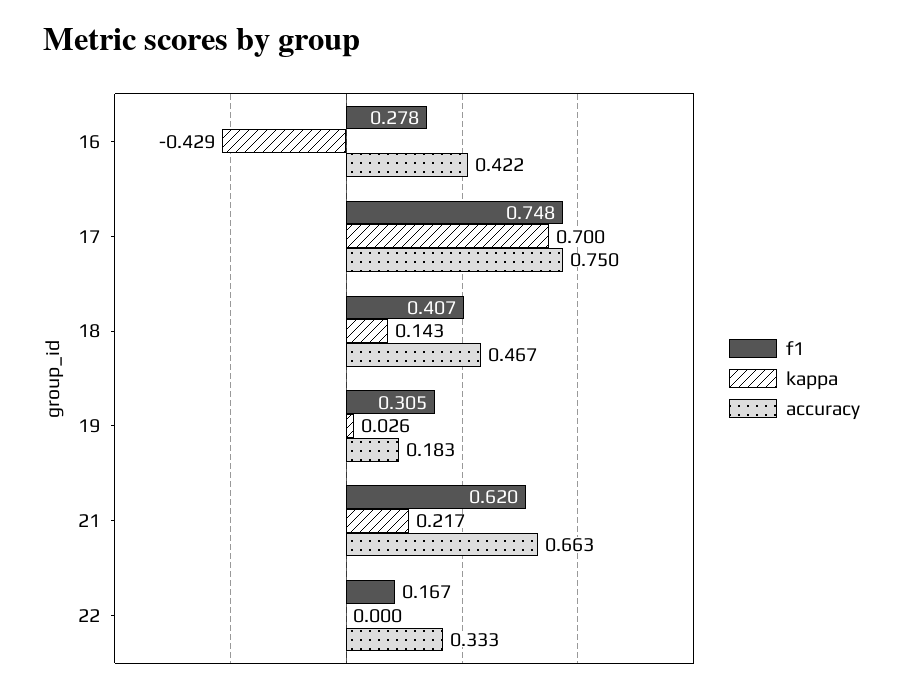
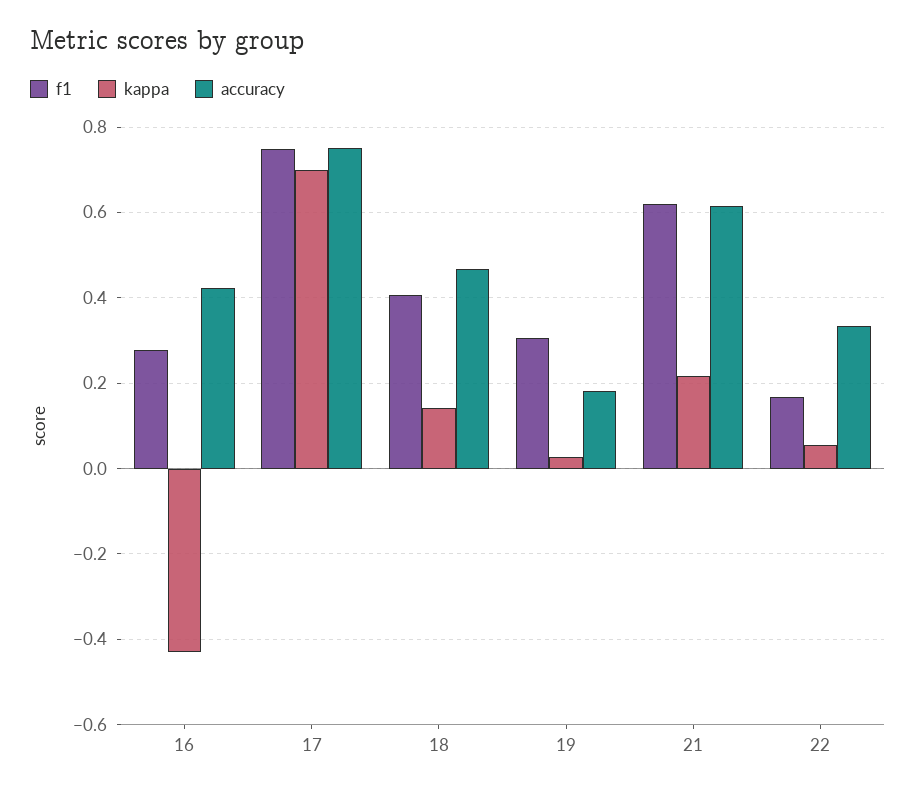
accuracy, 21: 0.663 -> 0.62
kappa, 22: 0 -> 0.06

